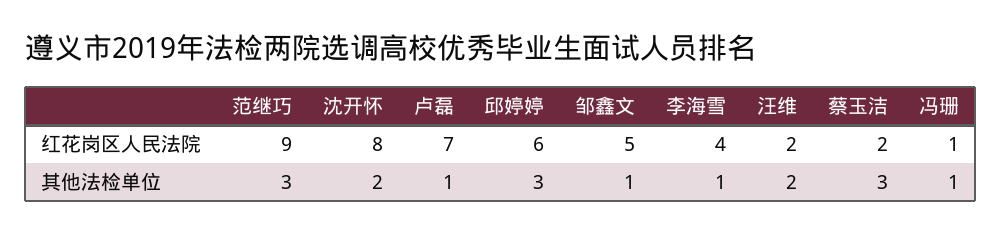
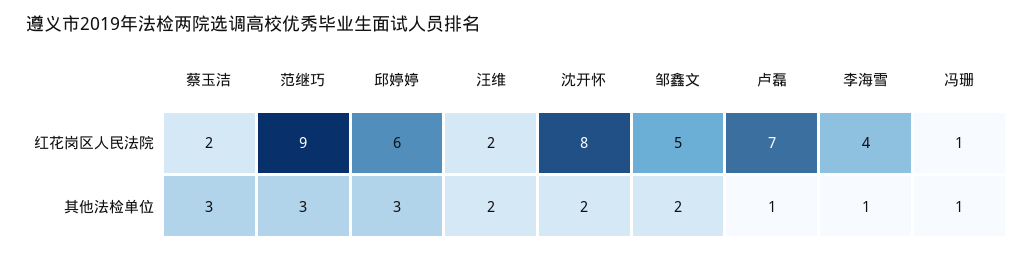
邹鑫文, 其他法检单位: 1 -> 2

